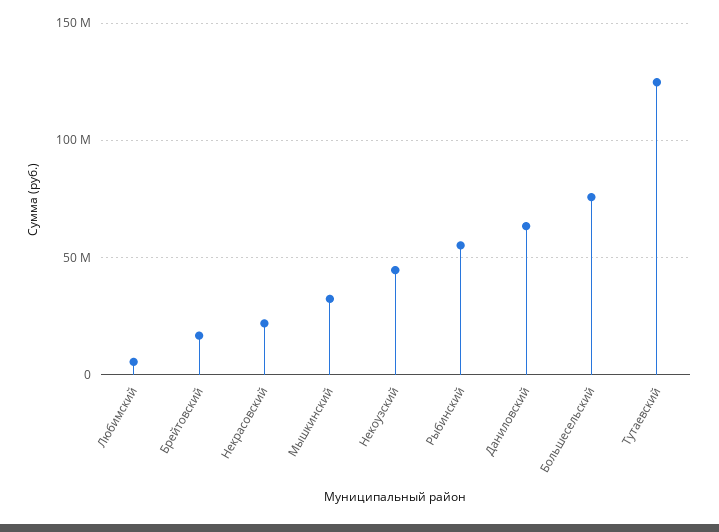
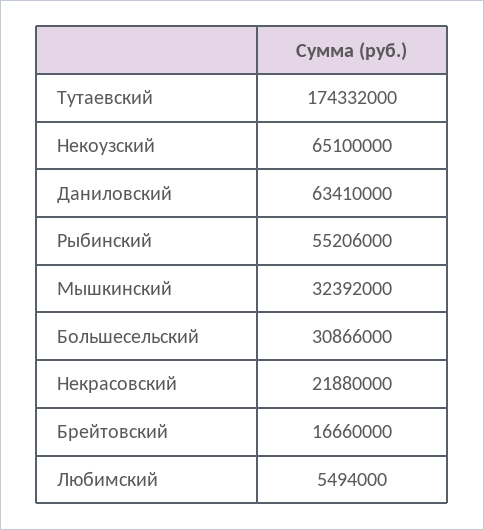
Некоузский: 45000000 -> 65100000
Большесельский: 75000000 -> 30866000
Тутаевский: 125000000 -> 174332000

